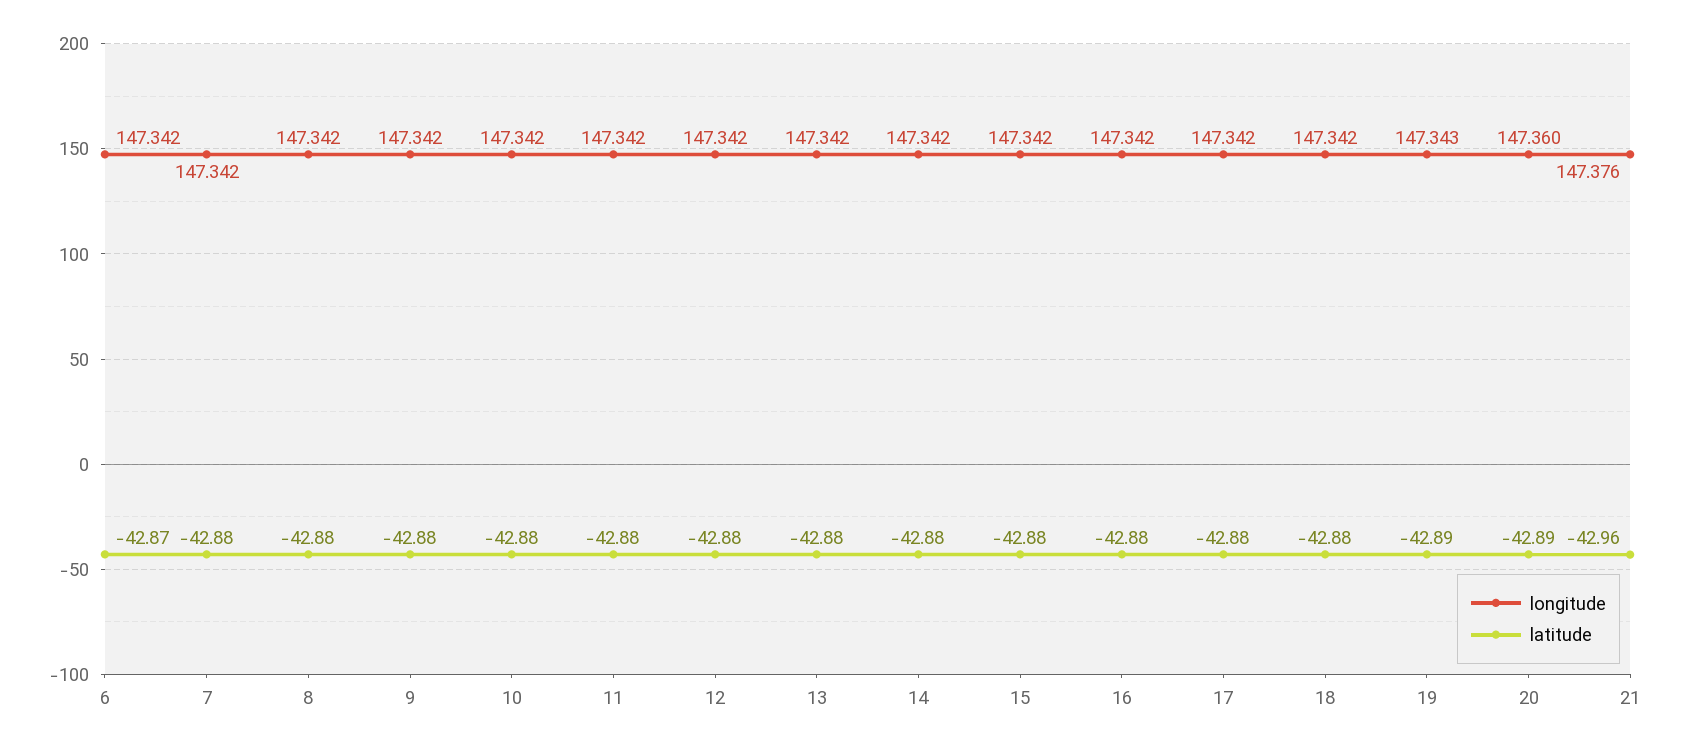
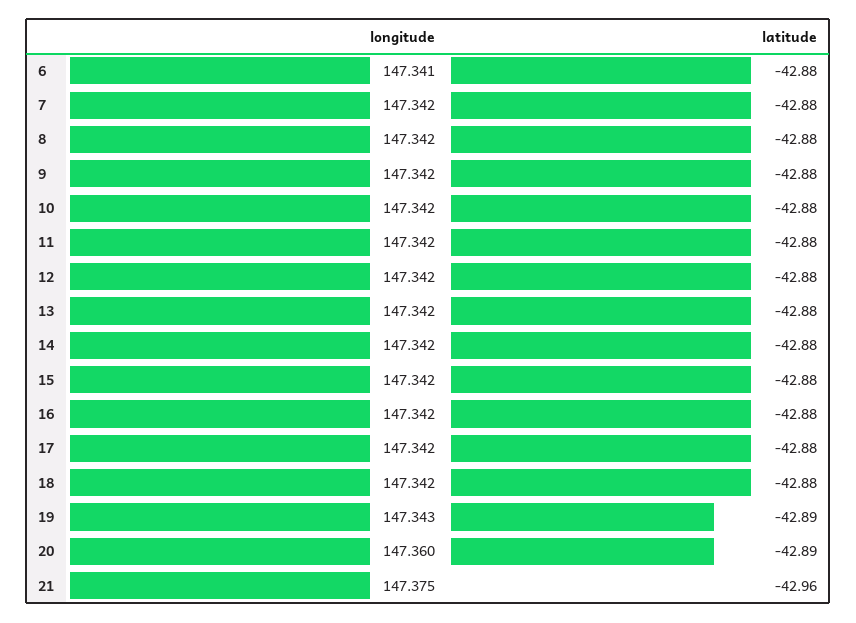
longitude, 6: 147.342 -> 147.341
latitude, 6: -42.87 -> -42.88
longitude, 21: 147.376 -> 147.375

